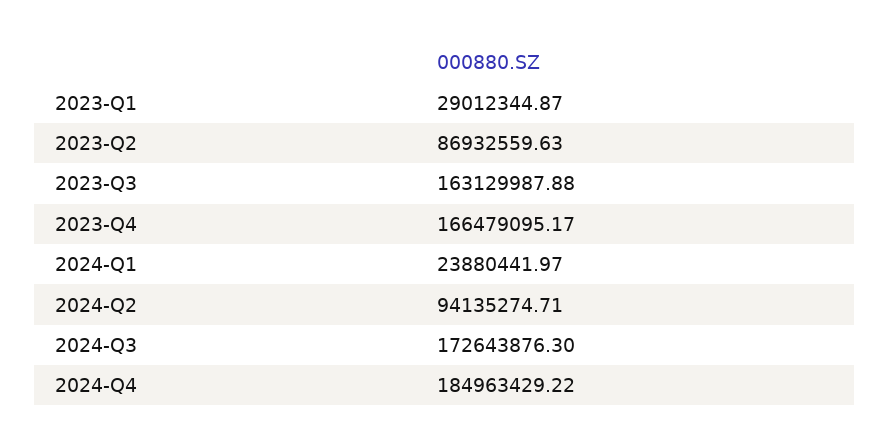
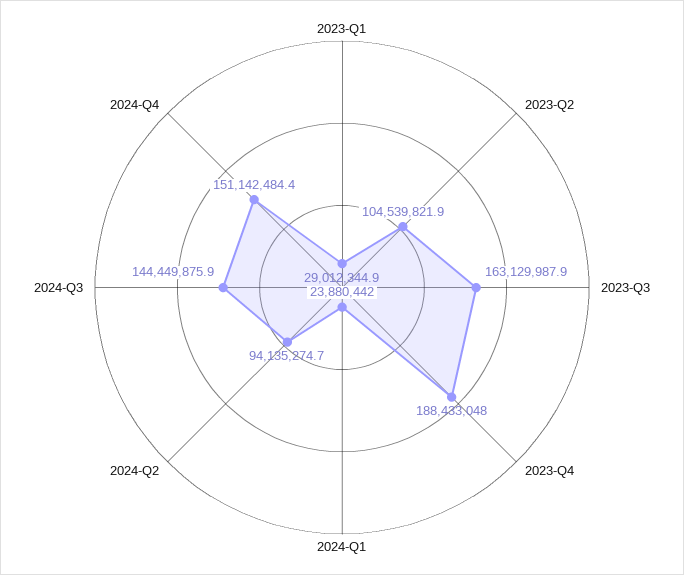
2023-Q2: 86932559.63 -> 104539821.9
2023-Q4: 166479095.17 -> 188433048
2024-Q3: 172643876.3 -> 144449875.9
2024-Q4: 184963429.22 -> 151142484.4

